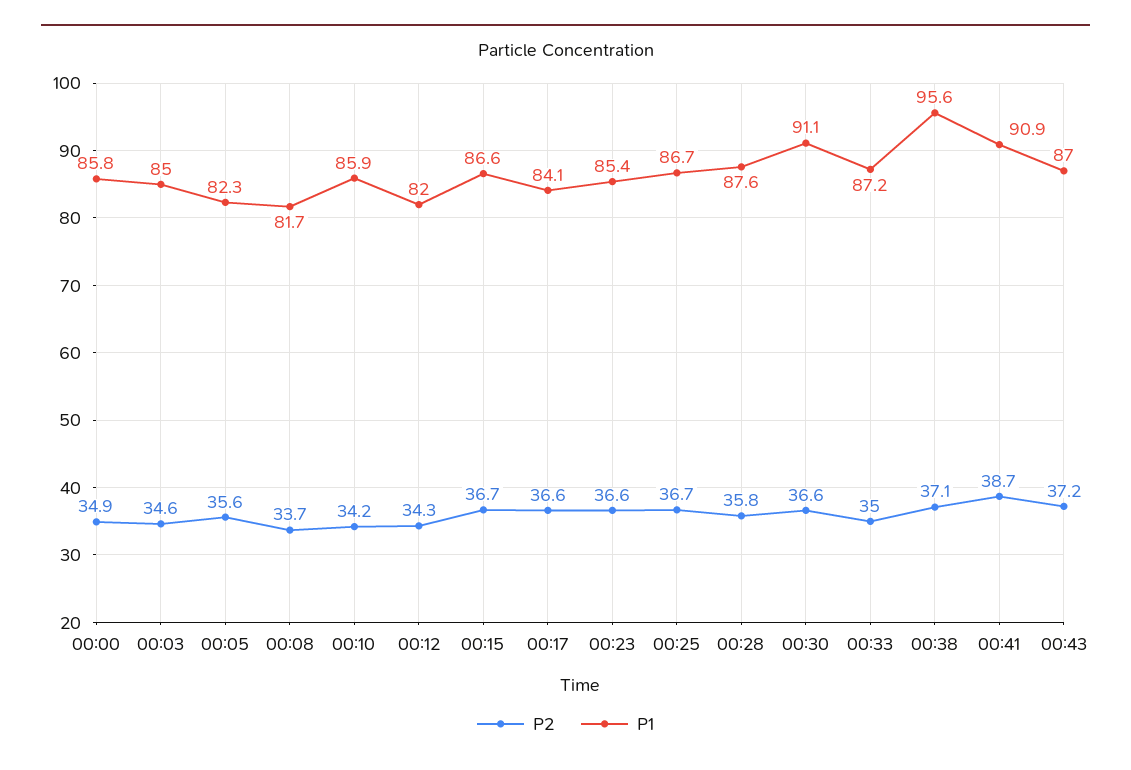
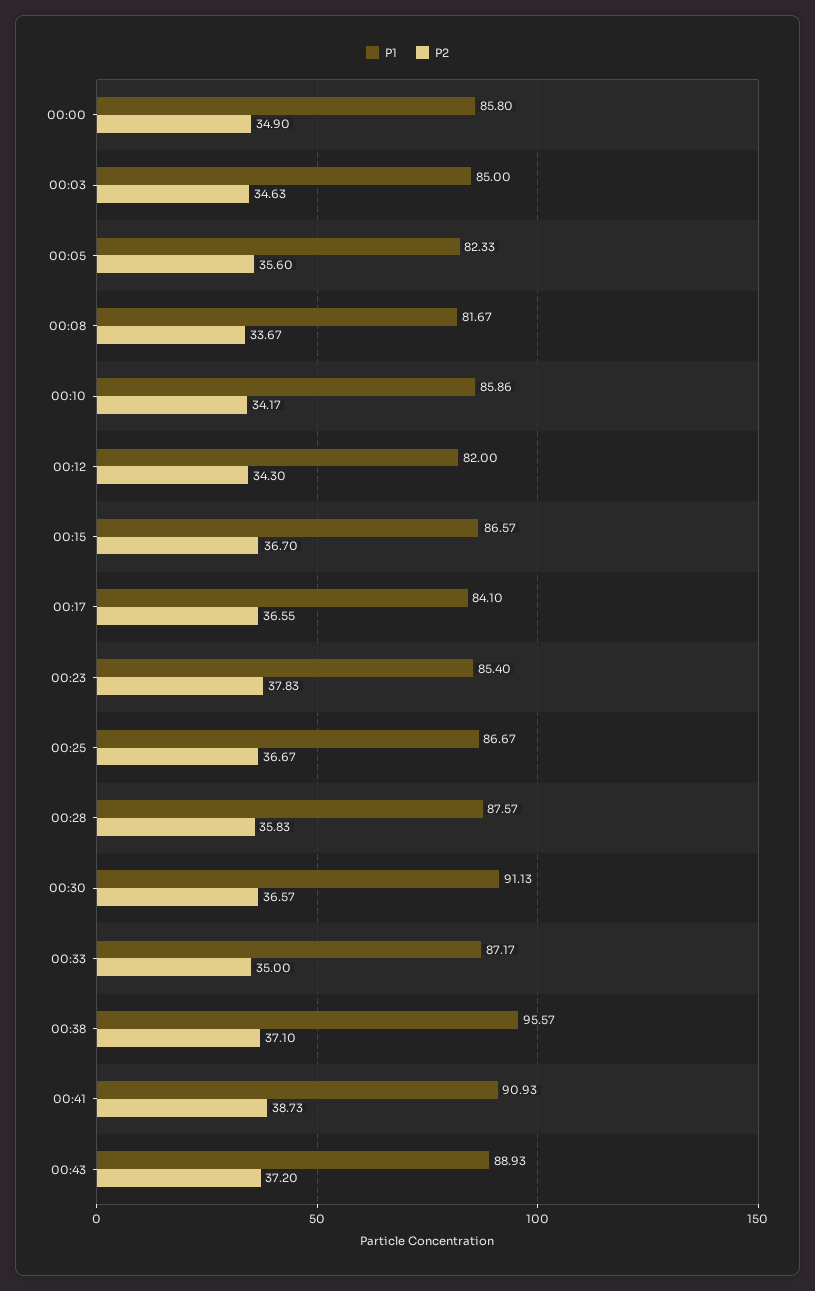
P2, 00:23: 36.6 -> 37.83
P1, 00:43: 87 -> 88.93

